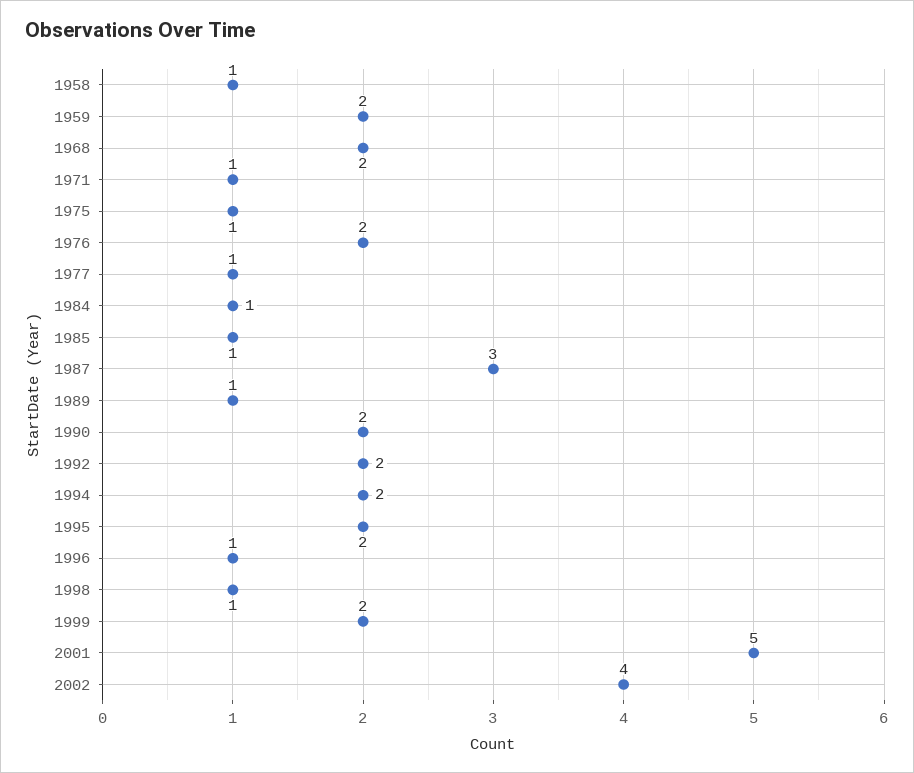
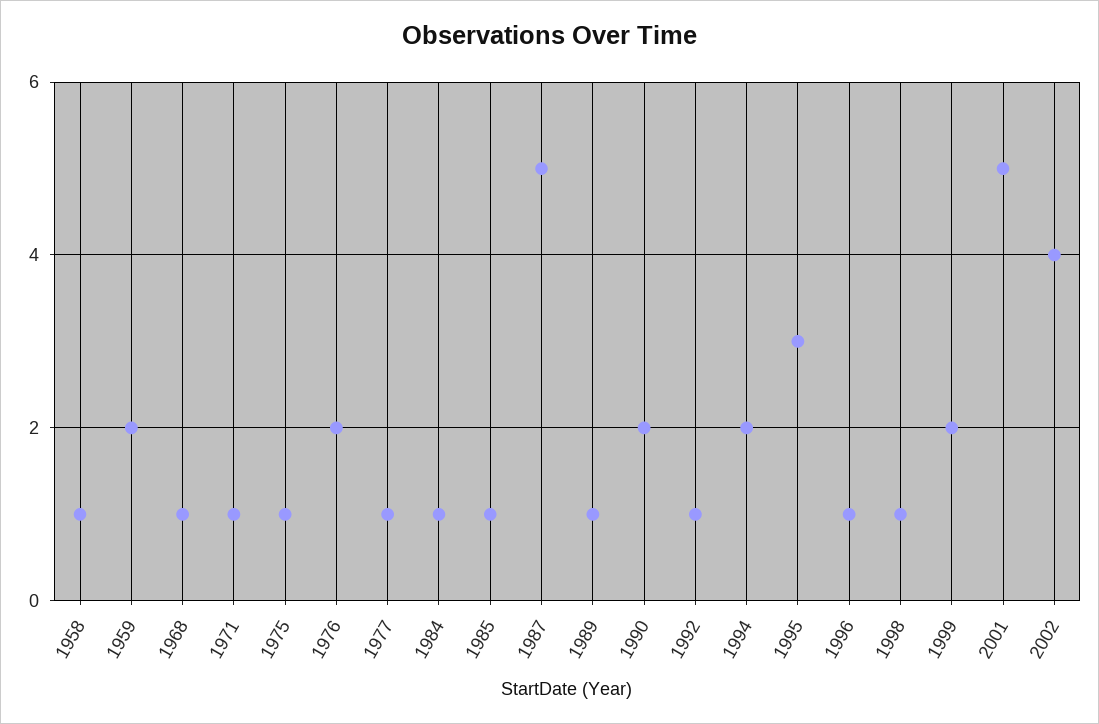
1968: 2 -> 1
1987: 3 -> 5
1992: 2 -> 1
1995: 2 -> 3

